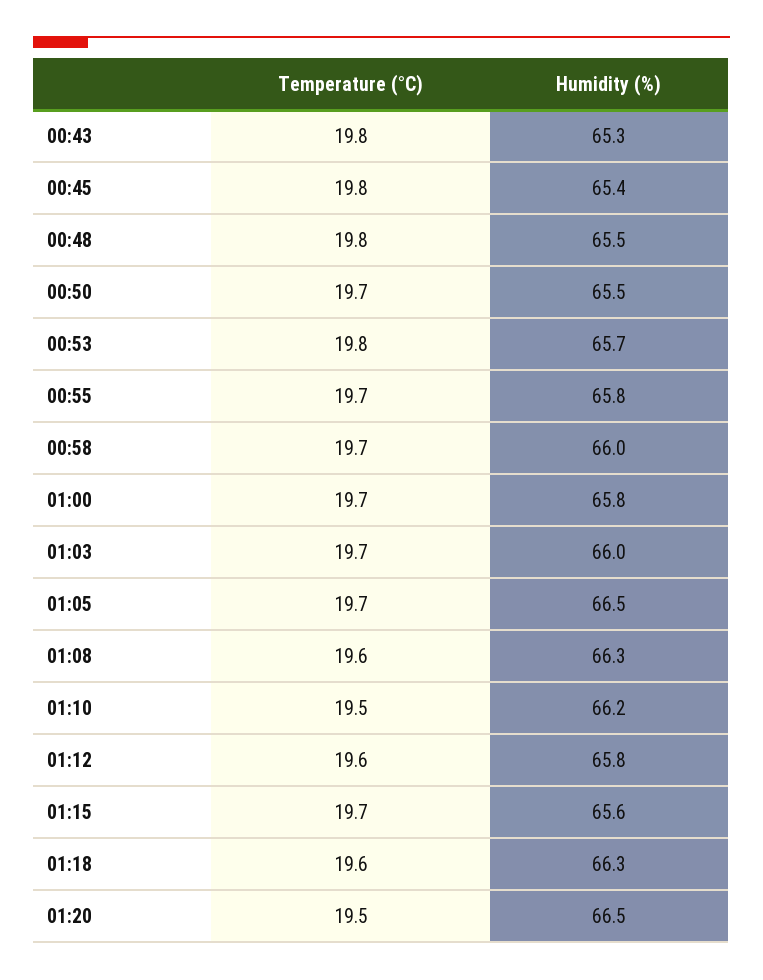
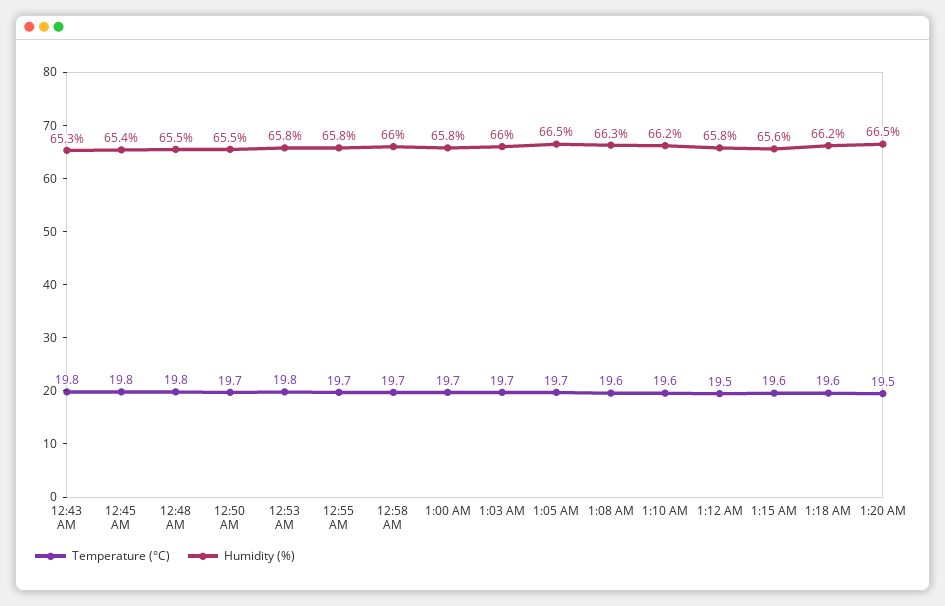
Humidity (%), 00:53: 65.7 -> 65.8
Temperature (°C), 01:10: 19.5 -> 19.6
Temperature (°C), 01:12: 19.6 -> 19.5
Temperature (°C), 01:15: 19.7 -> 19.6
Humidity (%), 01:18: 66.3 -> 66.2

